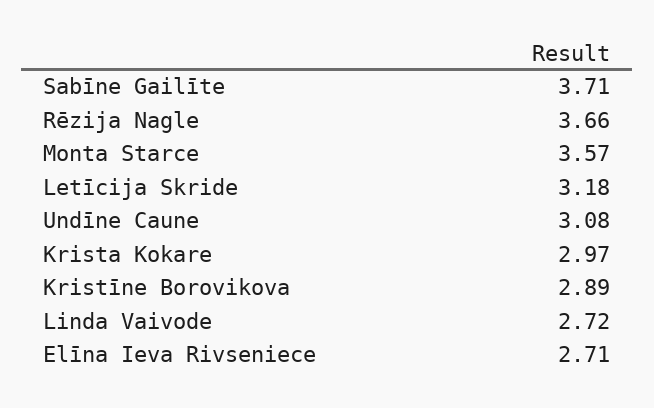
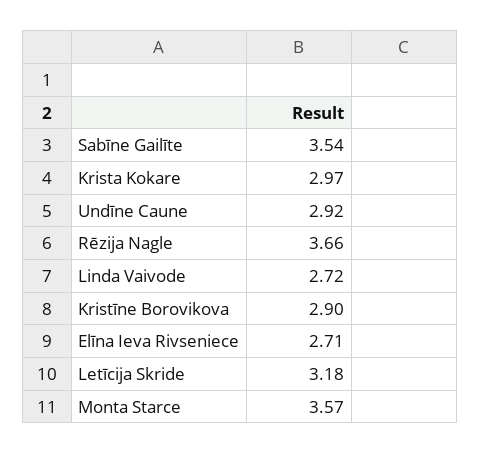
Sabīne Gailīte: 3.71 -> 3.54
Undīne Caune: 3.08 -> 2.92
Kristīne Borovikova: 2.89 -> 2.9

